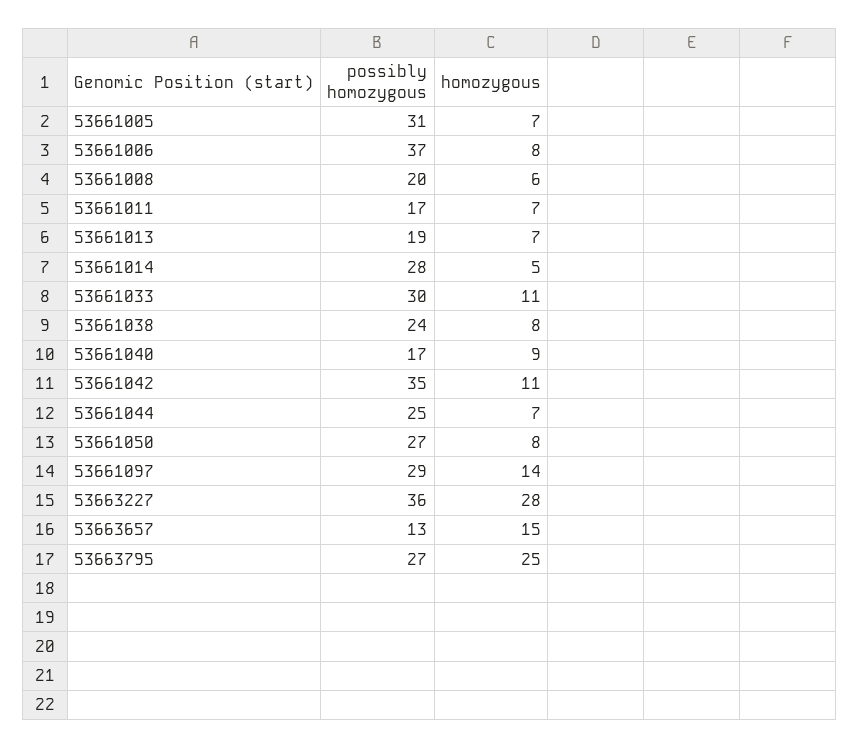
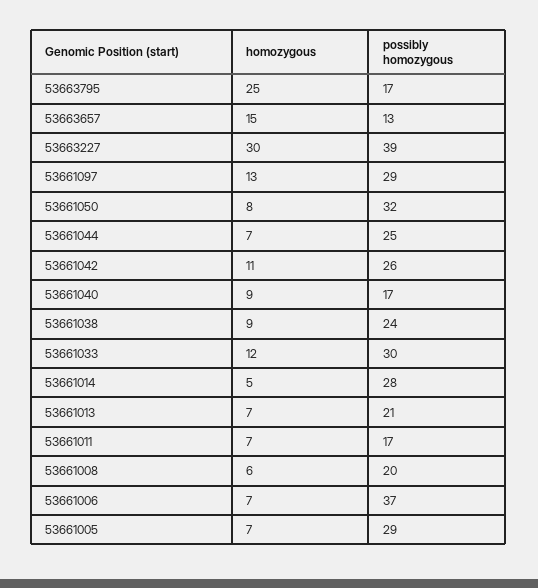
possibly homozygous, 53661005: 31 -> 29
homozygous, 53661006: 8 -> 7
possibly homozygous, 53661013: 19 -> 21
homozygous, 53661033: 11 -> 12
homozygous, 53661038: 8 -> 9
possibly homozygous, 53661042: 35 -> 26
possibly homozygous, 53661050: 27 -> 32
homozygous, 53661097: 14 -> 13
possibly homozygous, 53663227: 36 -> 39
homozygous, 53663227: 28 -> 30
possibly homozygous, 53663795: 27 -> 17

